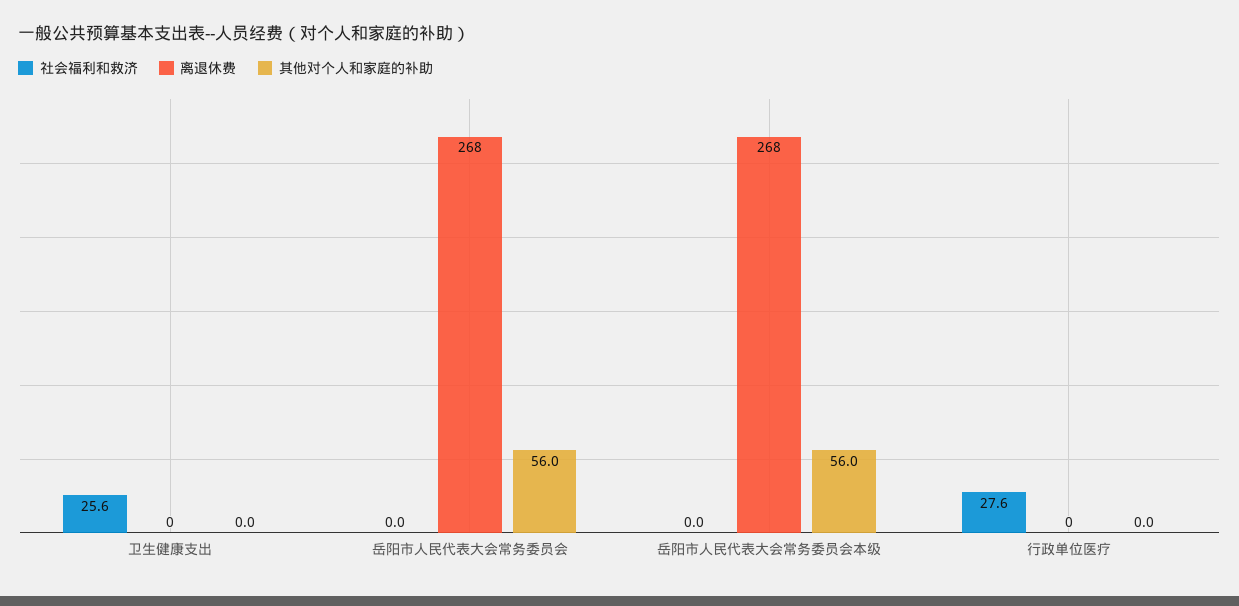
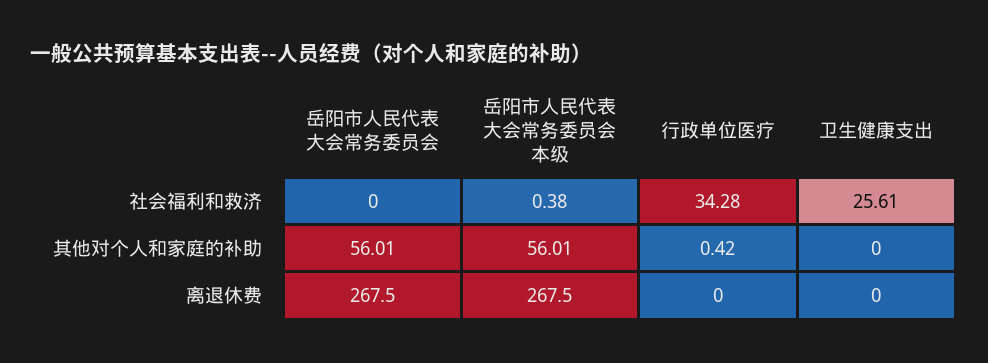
社会福利和救济, 岳阳市人民代表大会常务委员会本级: 0 -> 0.38
社会福利和救济, 行政单位医疗: 27.6 -> 34.28
其他对个人和家庭的补助, 行政单位医疗: 0 -> 0.42

